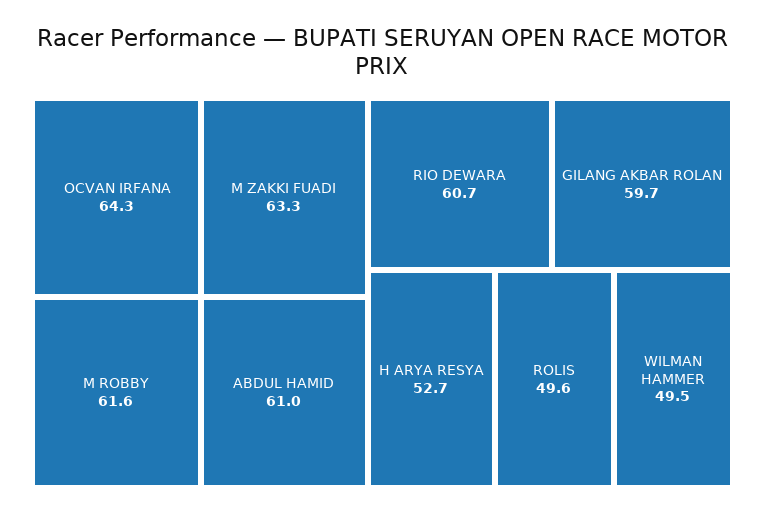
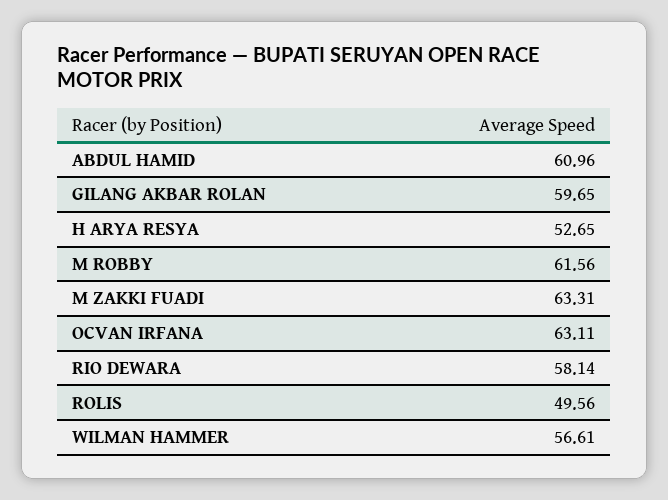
OCVAN IRFANA: 64.3 -> 63.11
RIO DEWARA: 60.7 -> 58.14
WILMAN HAMMER: 49.5 -> 56.61

